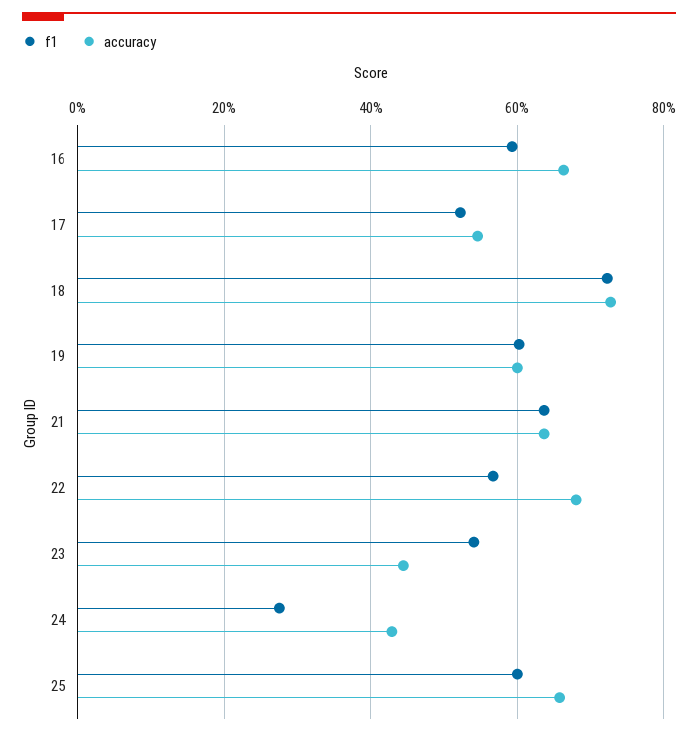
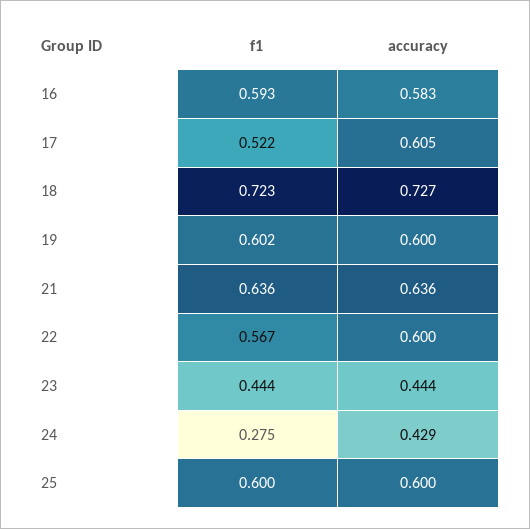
accuracy, 16: 0.66 -> 0.583
accuracy, 17: 0.54 -> 0.605
accuracy, 22: 0.68 -> 0.6
f1, 23: 0.54 -> 0.444
accuracy, 25: 0.66 -> 0.6

